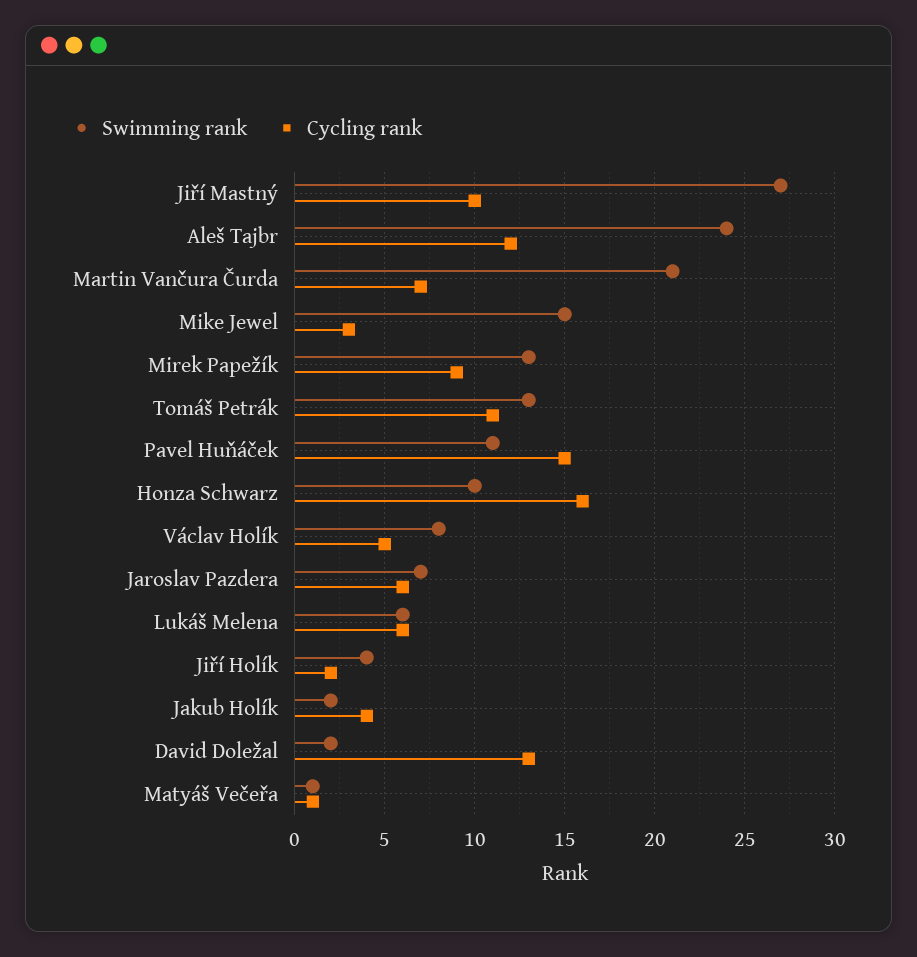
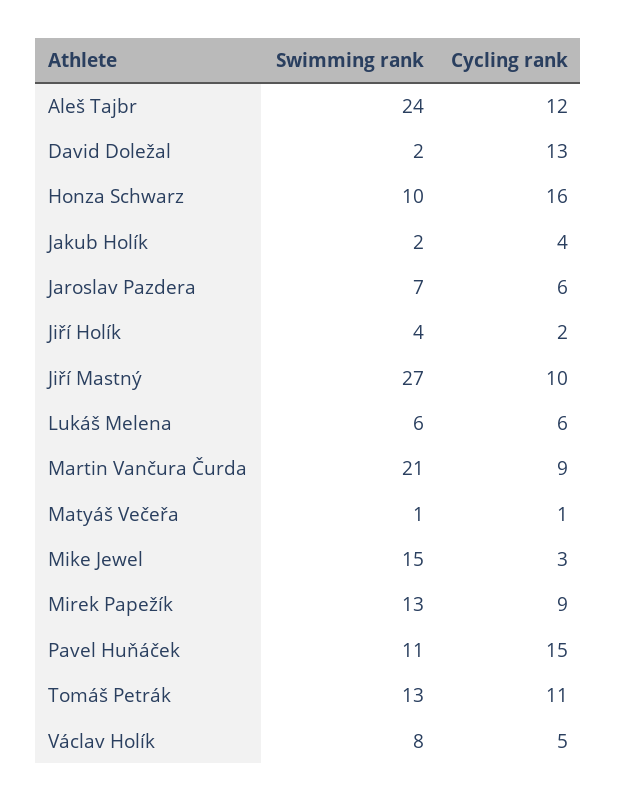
Cycling rank, Martin Vančura Čurda: 7 -> 9

